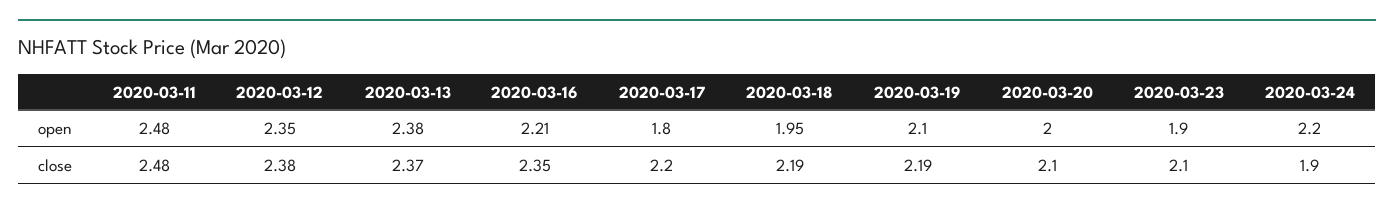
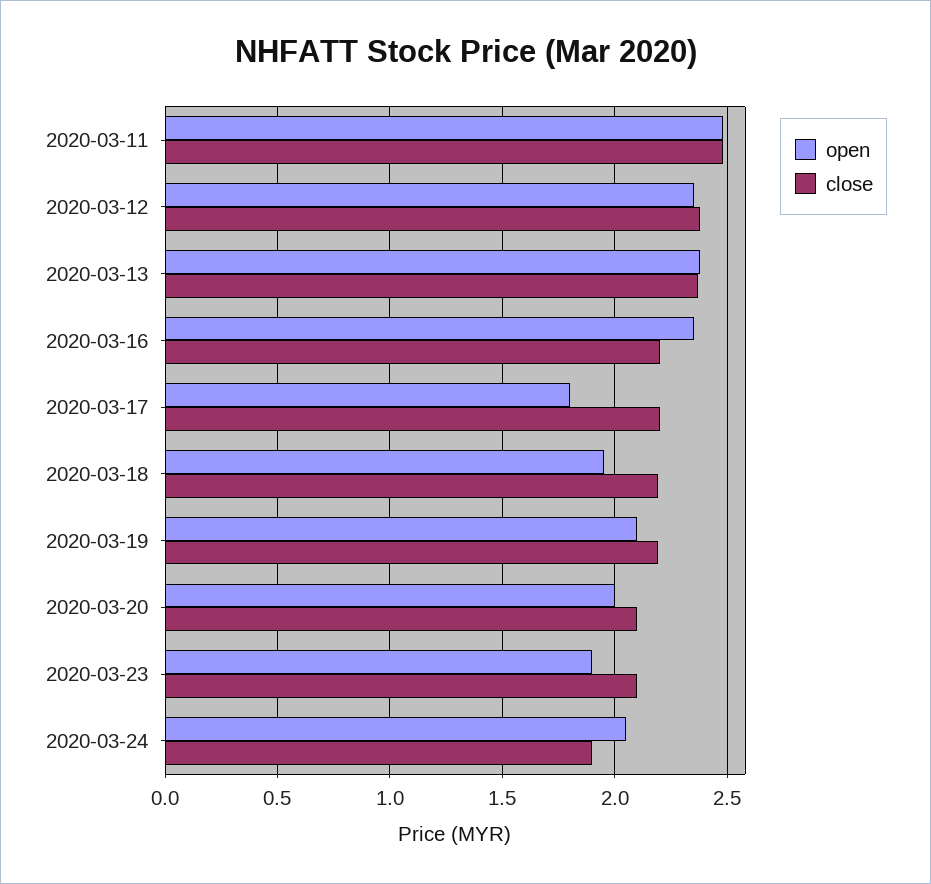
open, 2020-03-16: 2.21 -> 2.35
open, 2020-03-24: 2.2 -> 2.05
close, 2020-03-16: 2.35 -> 2.2

